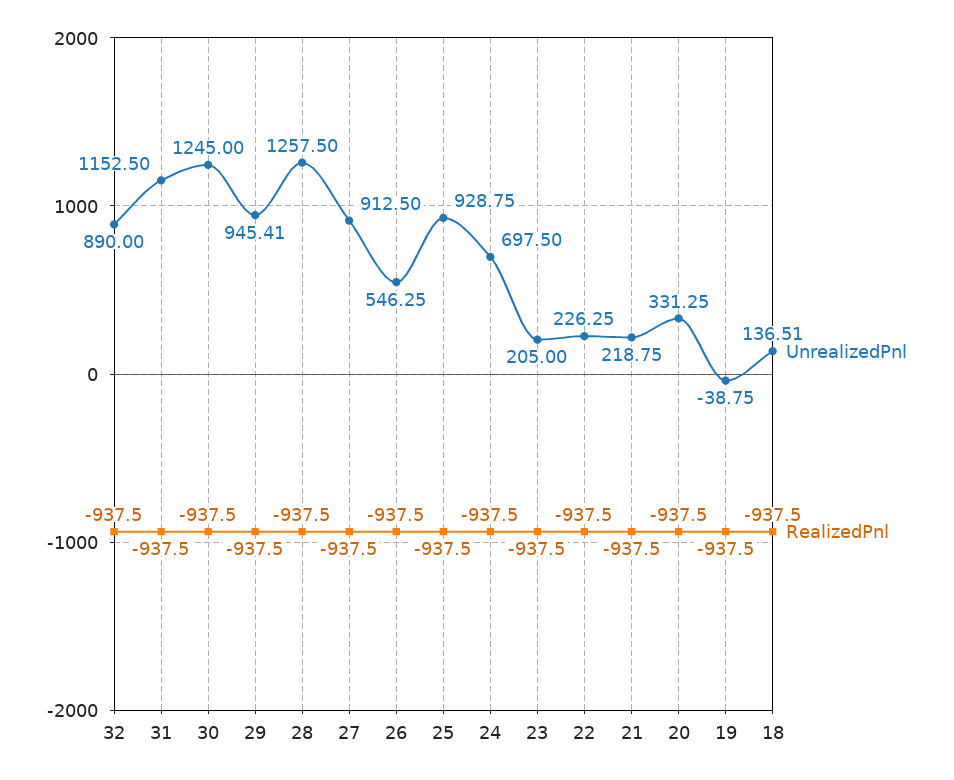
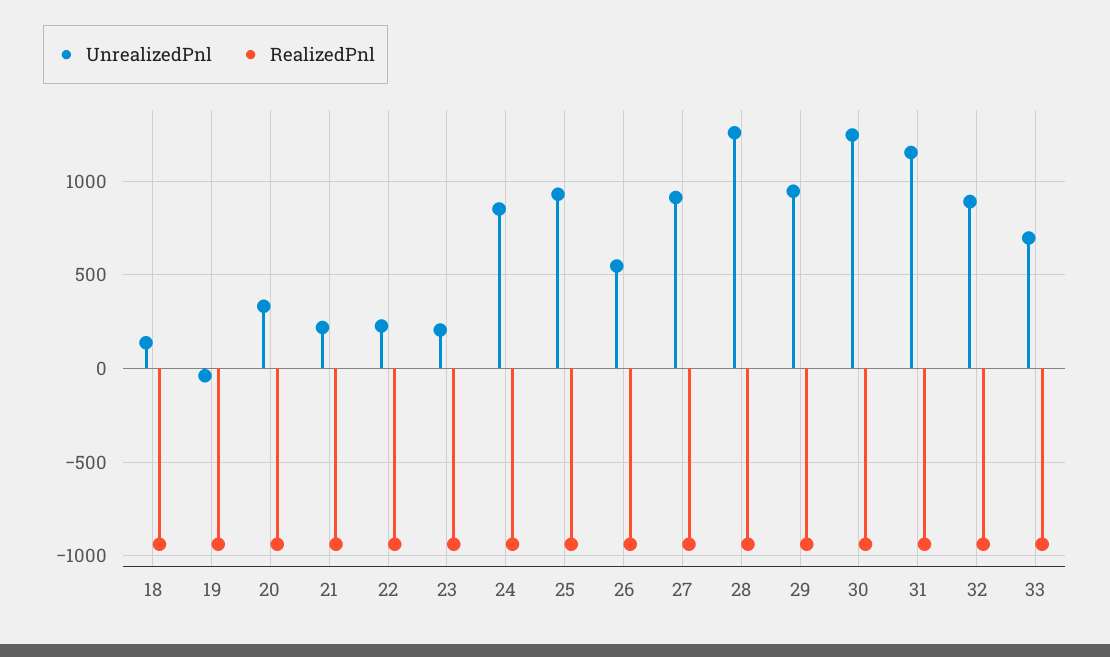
UnrealizedPnl, 24: 697.5 -> 850
UnrealizedPnl, 33: none -> 700
RealizedPnl, 33: none -> -950

